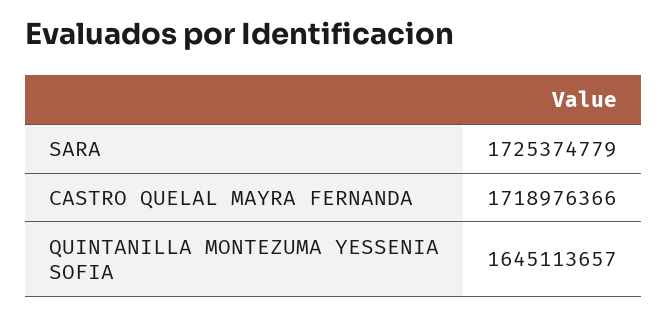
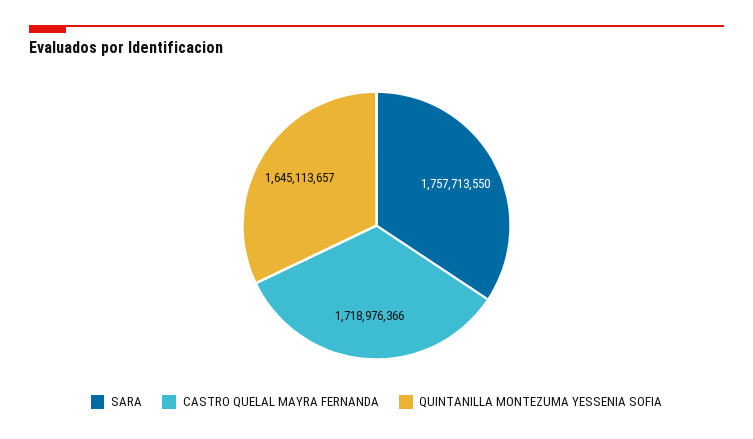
SARA: 1725374779 -> 1757713550

